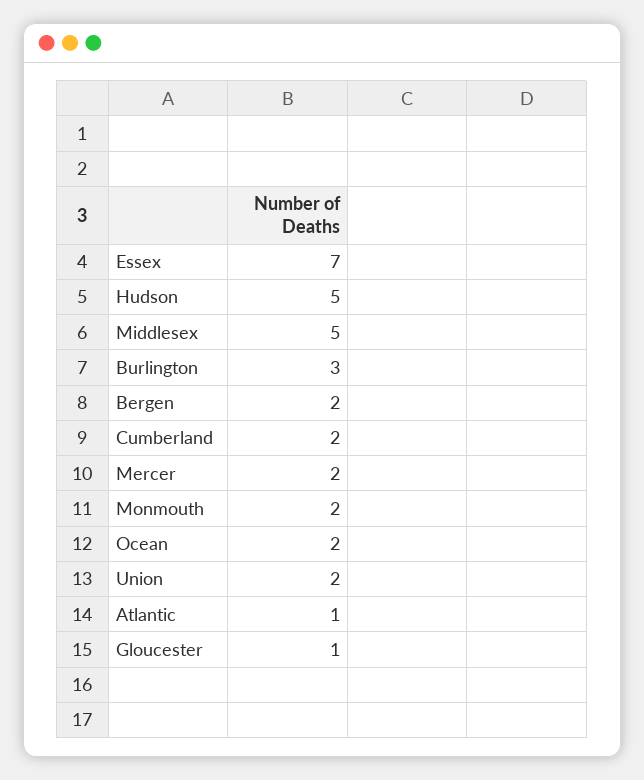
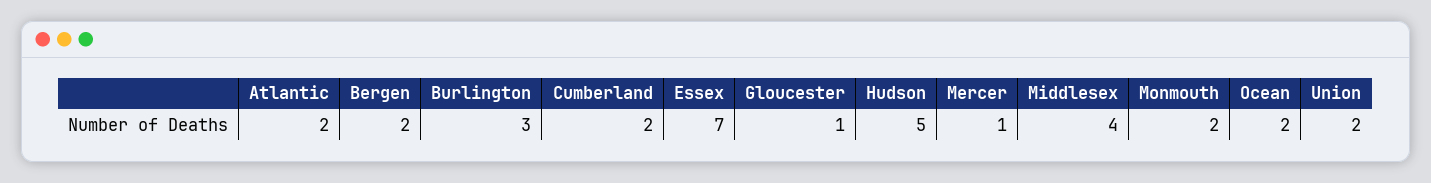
Middlesex: 5 -> 4
Mercer: 2 -> 1
Atlantic: 1 -> 2

